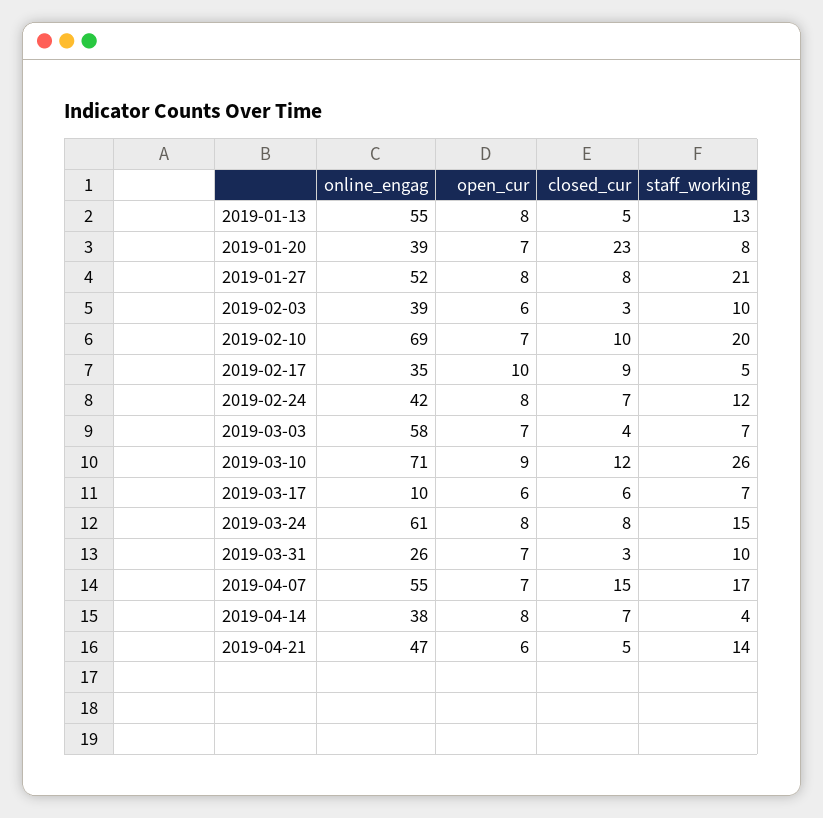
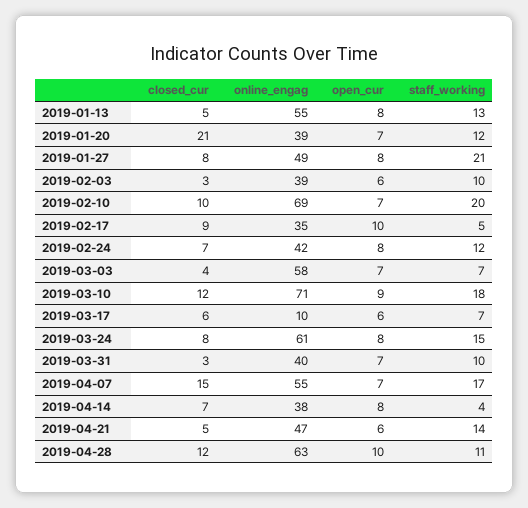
closed_cur, 2019-01-20: 23 -> 21
staff_working, 2019-01-20: 8 -> 12
online_engag, 2019-01-27: 52 -> 49
staff_working, 2019-03-10: 26 -> 18
online_engag, 2019-03-31: 26 -> 40
closed_cur, 2019-04-28: none -> 12
online_engag, 2019-04-28: none -> 63
open_cur, 2019-04-28: none -> 10
staff_working, 2019-04-28: none -> 11

